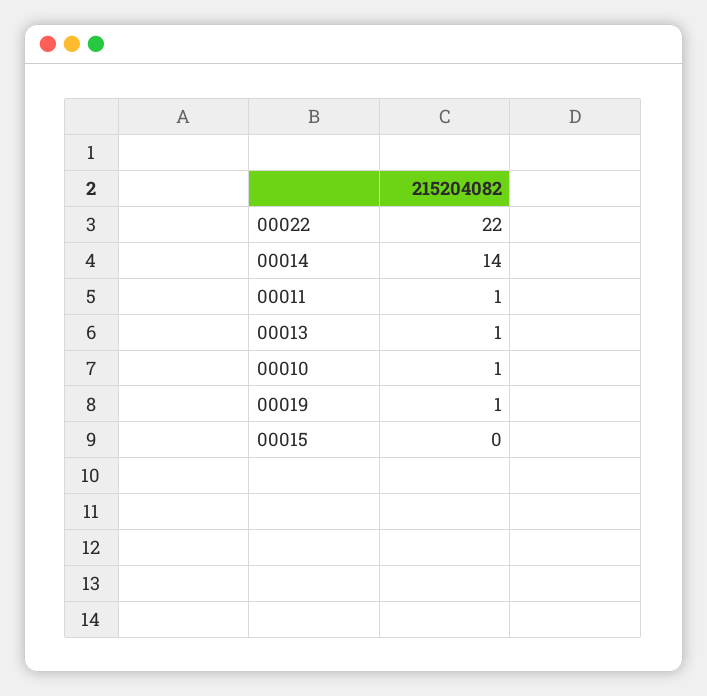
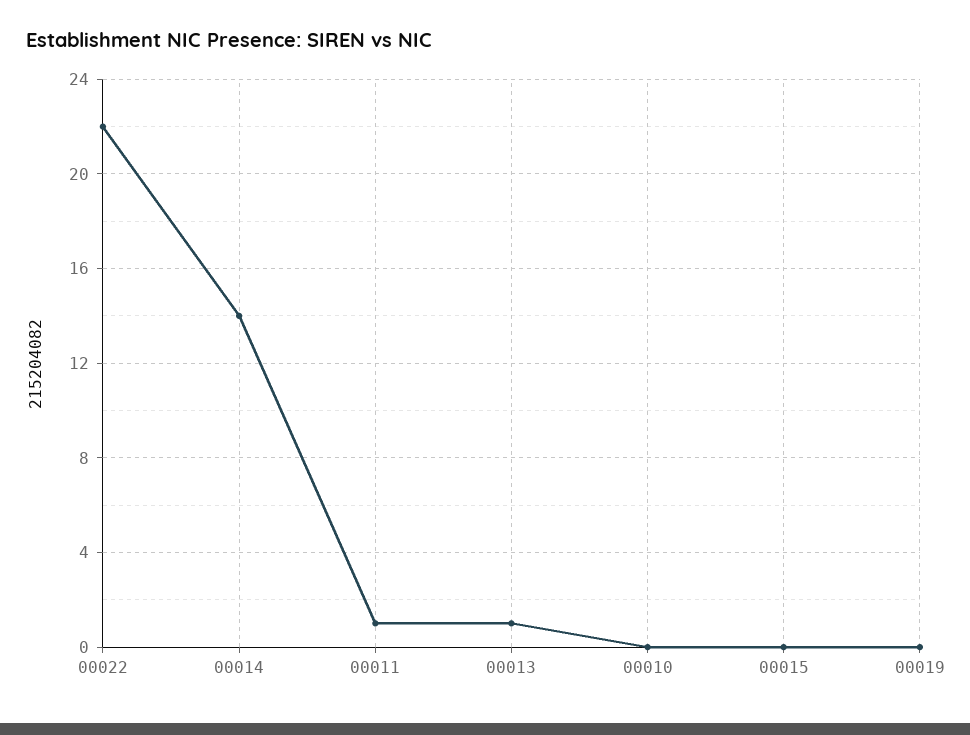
00010: 1 -> 0
00019: 1 -> 0

